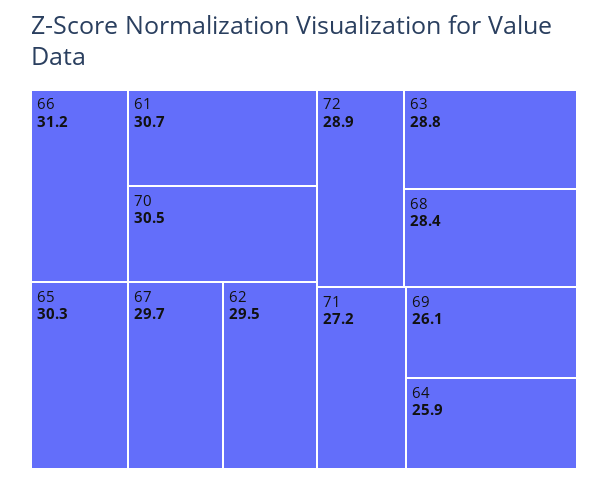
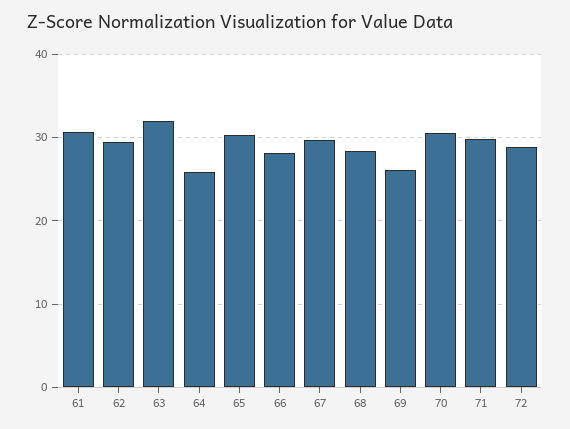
66: 31.2 -> 28
63: 28.8 -> 32
71: 27.2 -> 30

